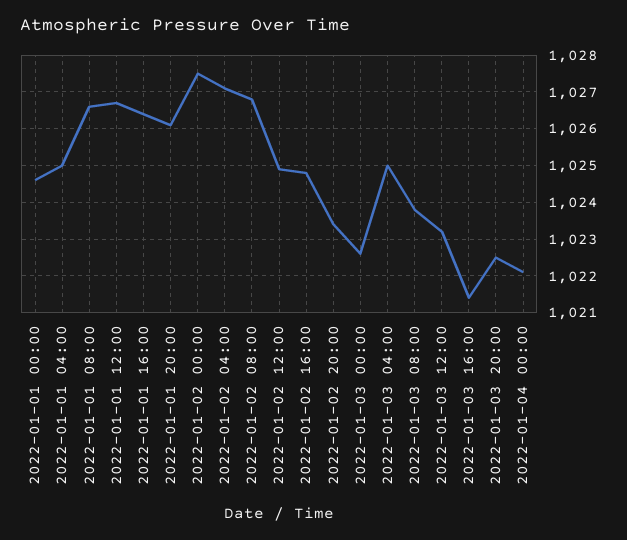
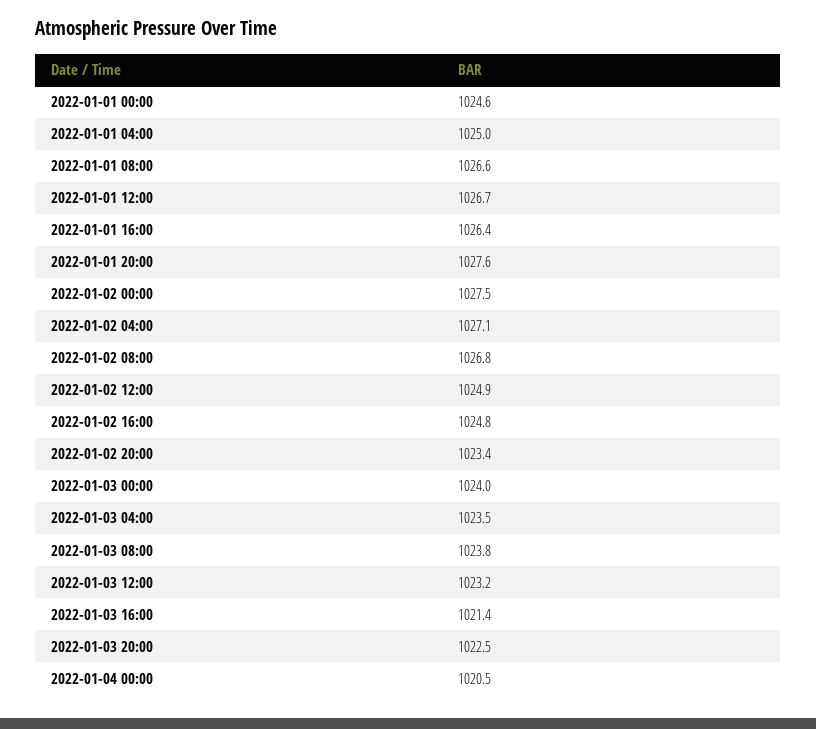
2022-01-01 20:00: 1026 -> 1027.6
2022-01-03 00:00: 1022.5 -> 1024
2022-01-03 04:00: 1025 -> 1023.5
2022-01-04 00:00: 1022 -> 1020.5

